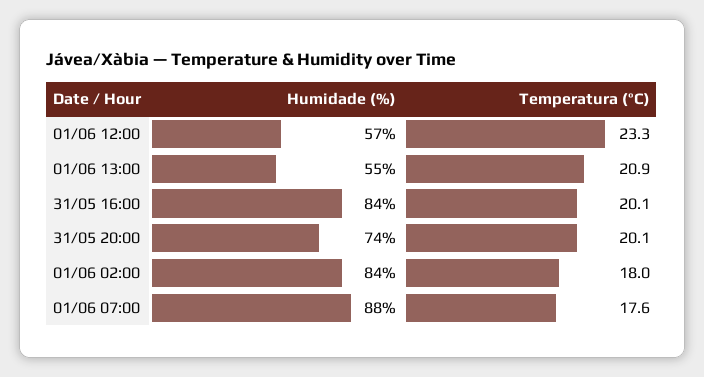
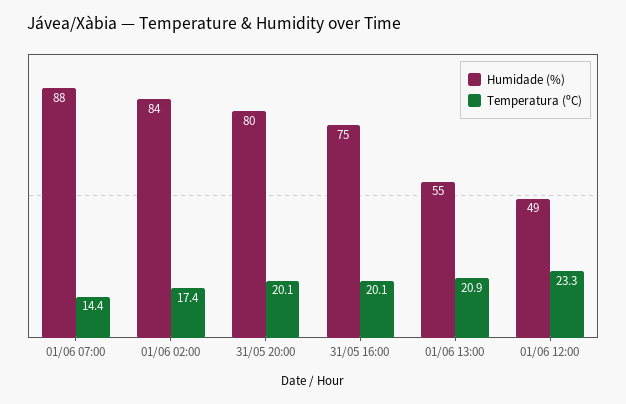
Humidade (%), 01/06 12:00: 57 -> 49
Humidade (%), 31/05 16:00: 84 -> 75
Humidade (%), 31/05 20:00: 74 -> 80
Temperatura (ºC), 01/06 02:00: 18 -> 17.4
Temperatura (ºC), 01/06 07:00: 17.6 -> 14.4

